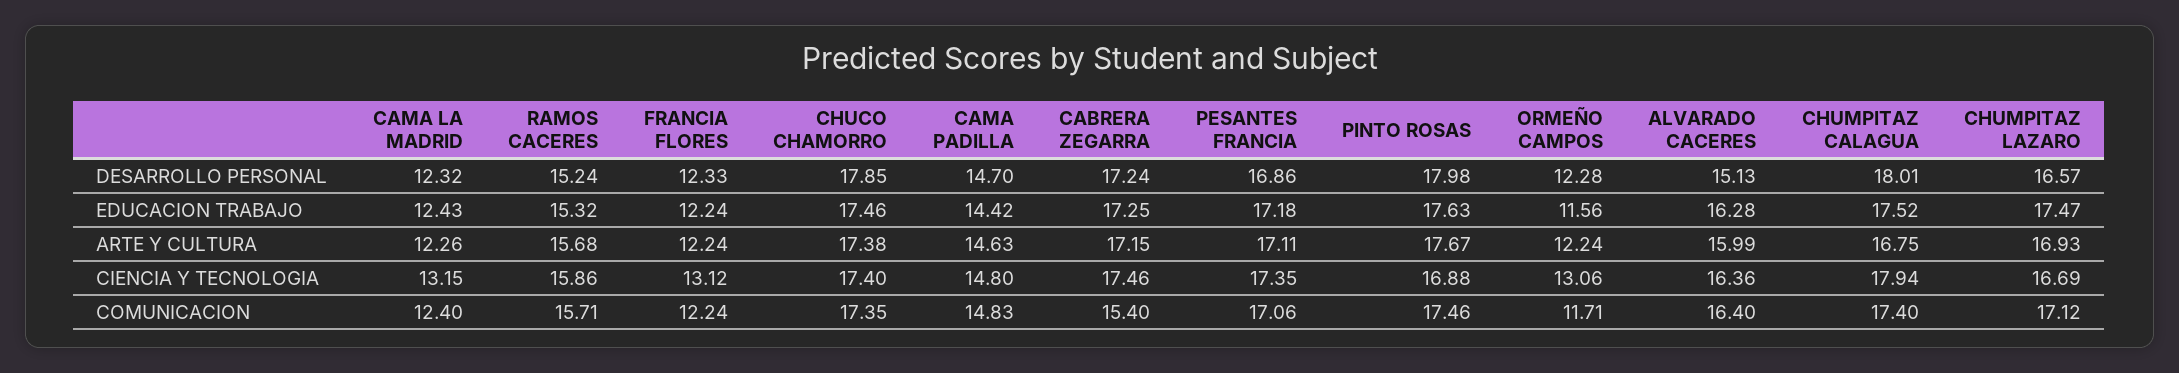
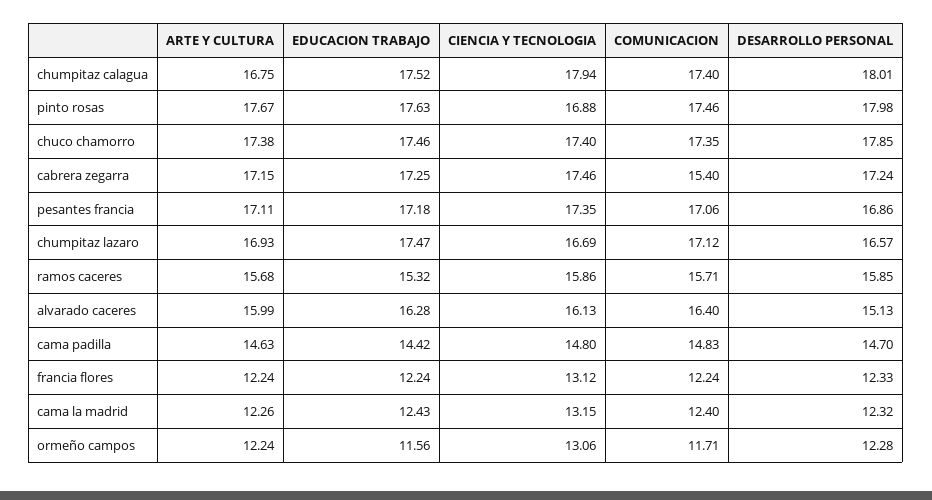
RAMOS CACERES, DESARROLLO PERSONAL: 15.24 -> 15.85
ALVARADO CACERES, CIENCIA Y TECNOLOGIA: 16.36 -> 16.13

